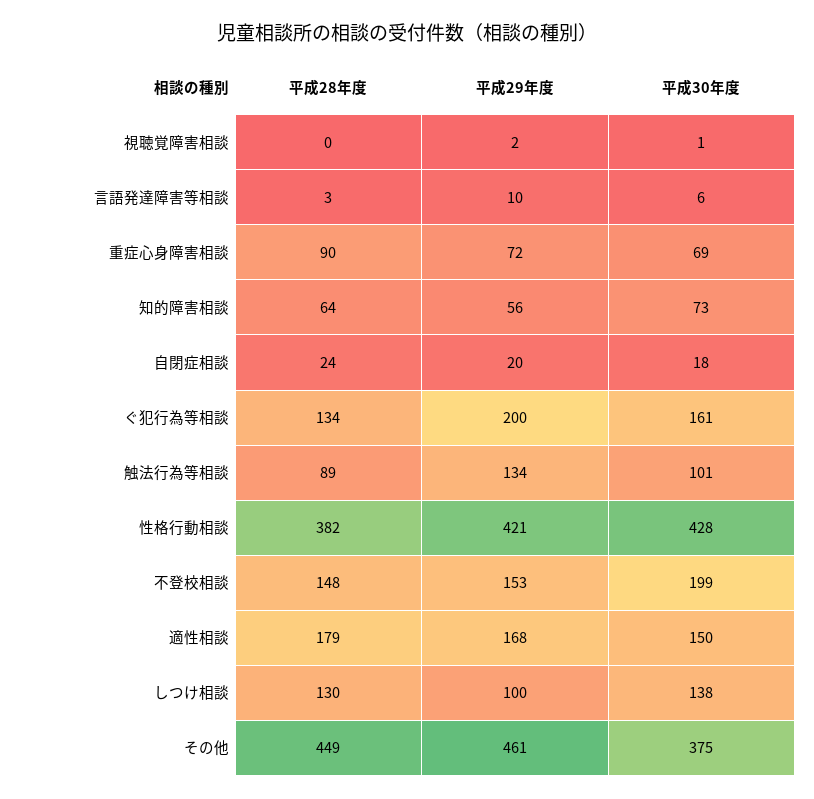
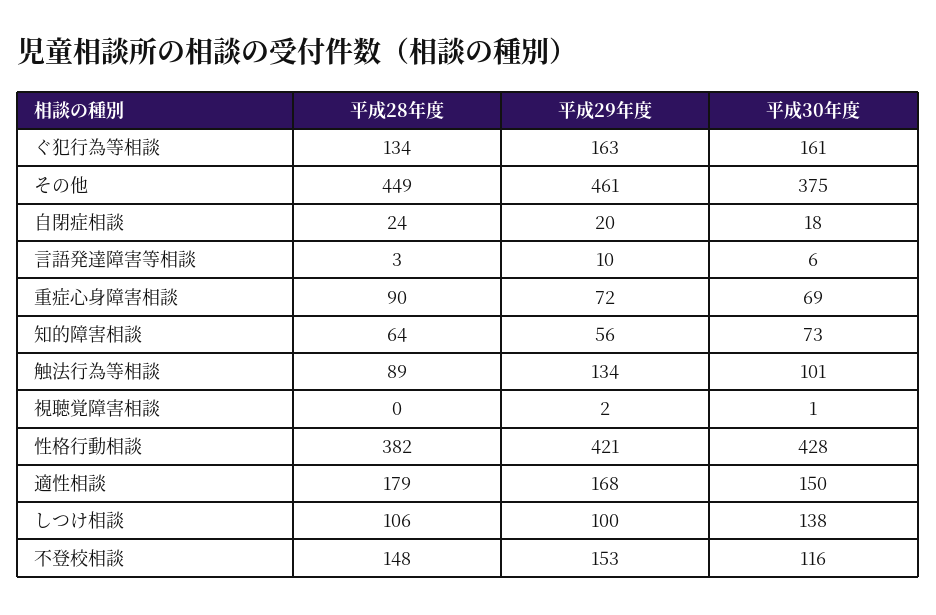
平成29年度, ぐ犯行為等相談: 200 -> 163
平成30年度, 不登校相談: 199 -> 116
平成28年度, しつけ相談: 130 -> 106

